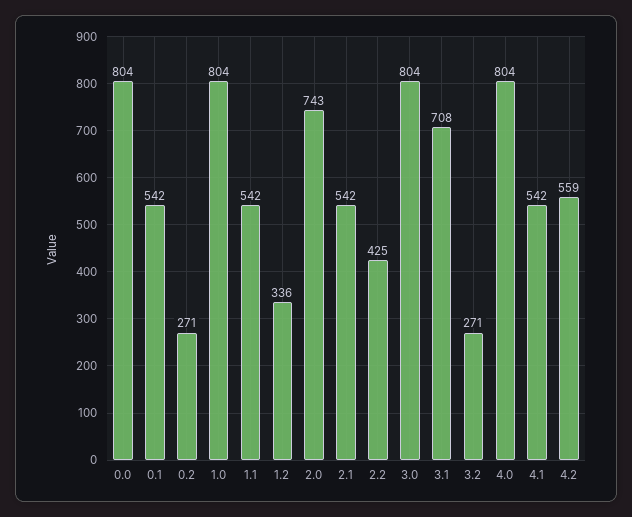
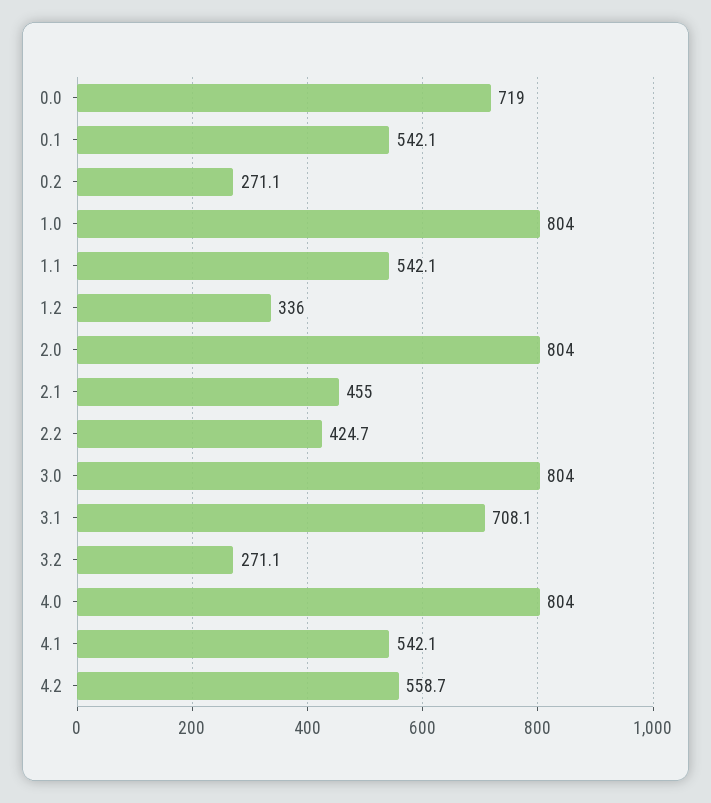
0.0: 804 -> 719
2.0: 743 -> 804
2.1: 542 -> 455

